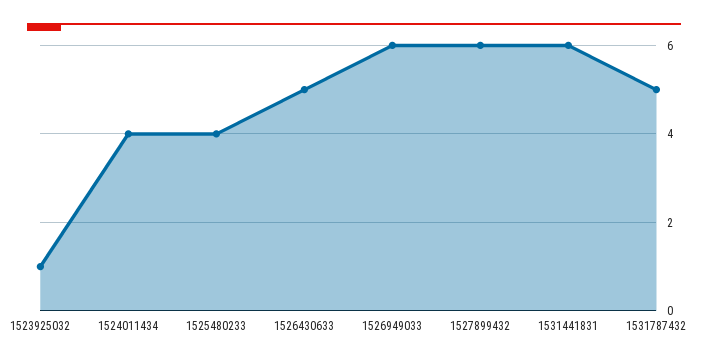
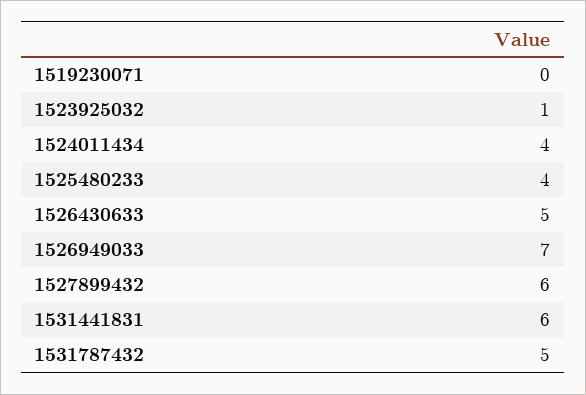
1526949033: 6 -> 7
1519230071: none -> 0

